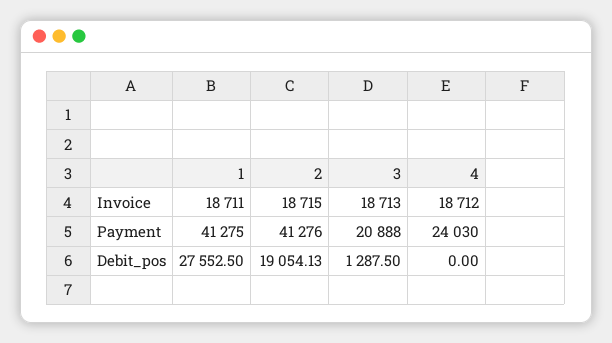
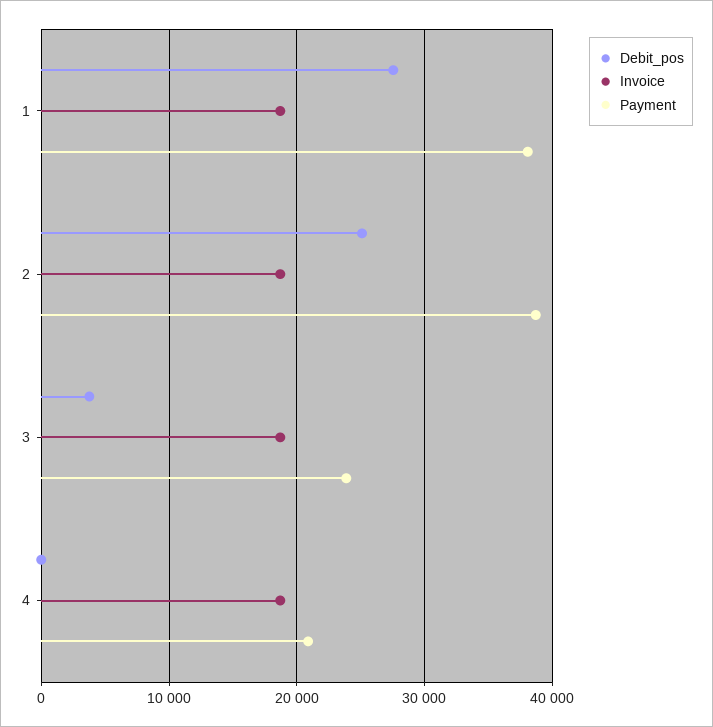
Payment, 1: 41275 -> 38000
Payment, 2: 41276 -> 39000
Payment, 3: 20888 -> 24000
Payment, 4: 24030 -> 21000
Debit_pos, 2: 19054.13 -> 25000
Debit_pos, 3: 1287.5 -> 4000

